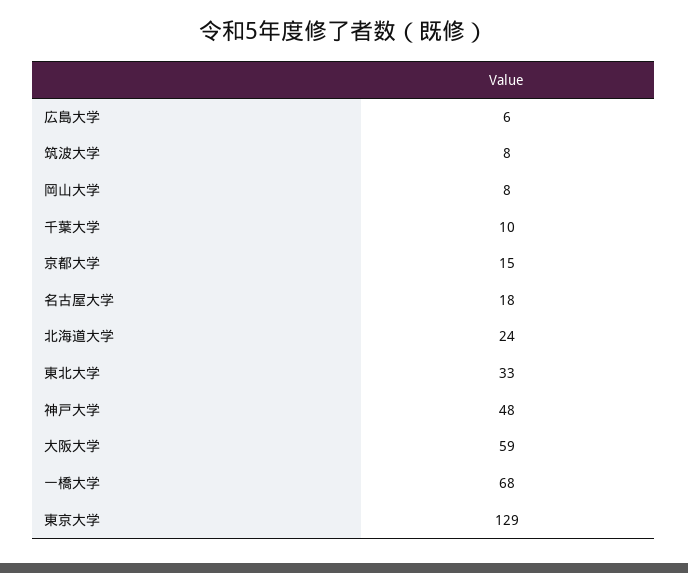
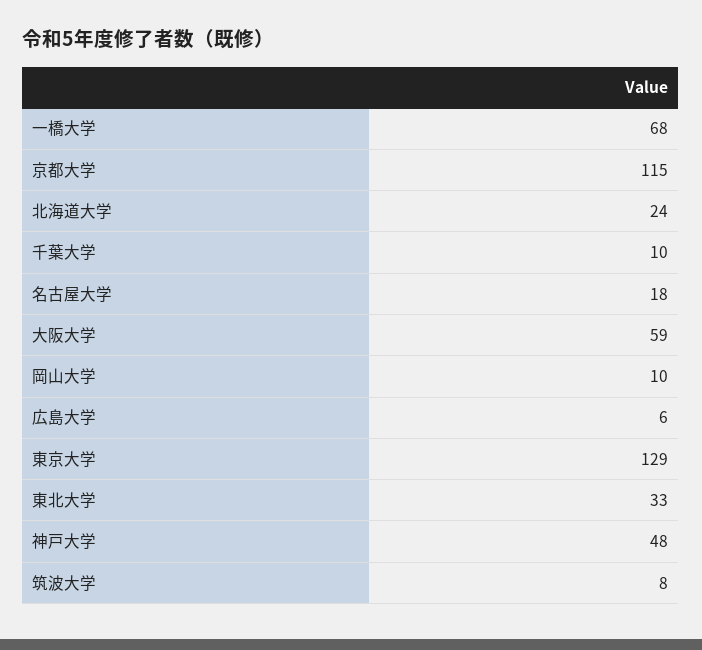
岡山大学: 8 -> 10
京都大学: 15 -> 115

